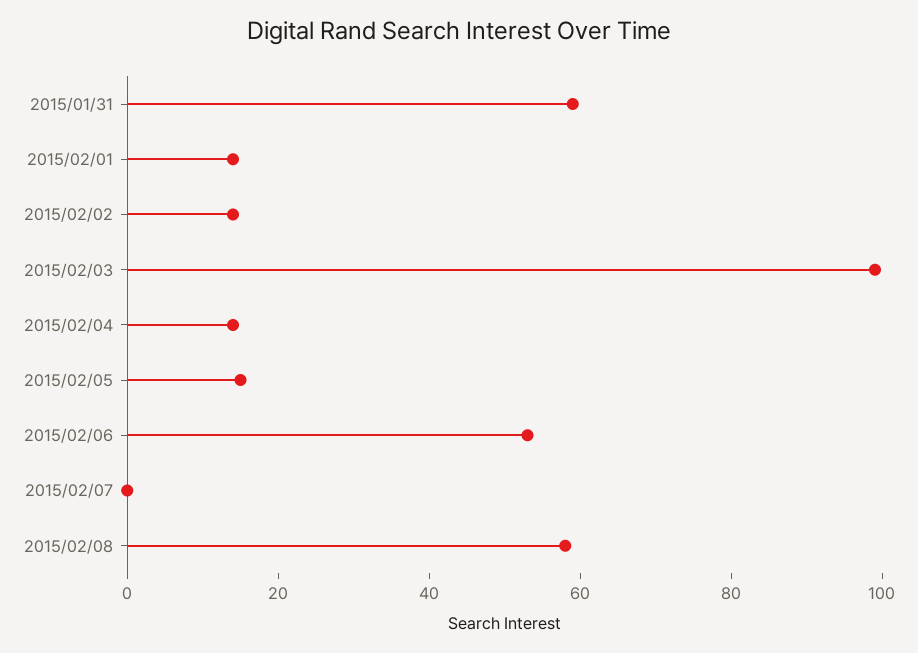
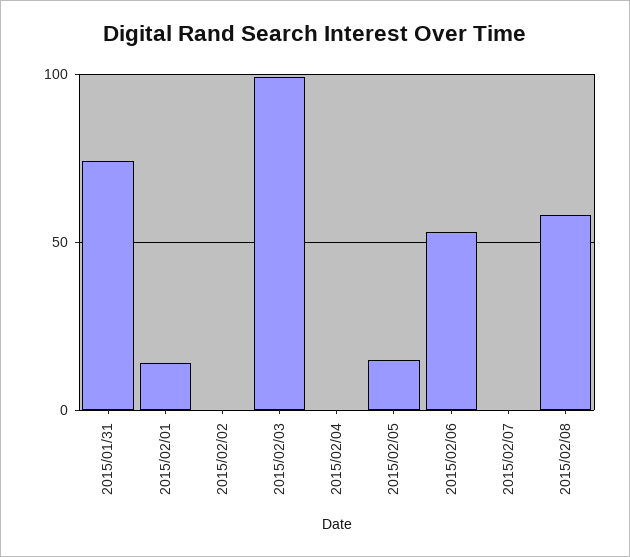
2015/01/31: 60 -> 75
2015/02/02: 15 -> 0
2015/02/04: 15 -> 0

